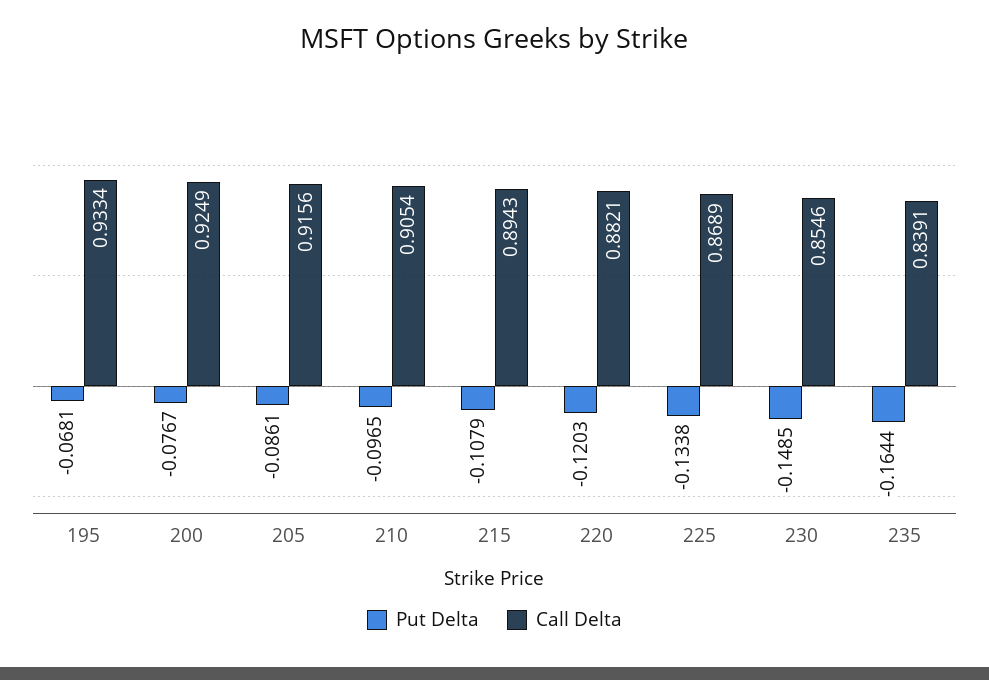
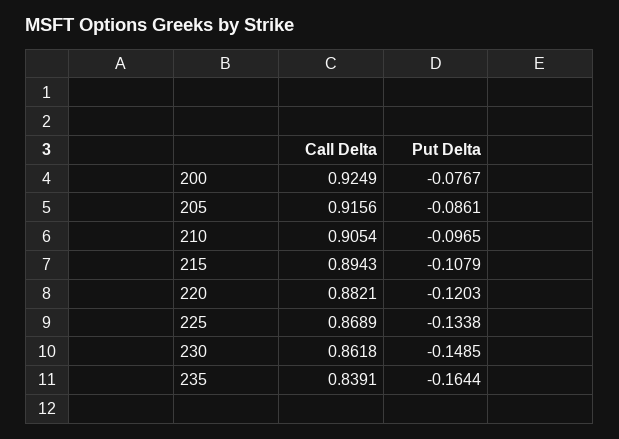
Put Delta, 195: -0.0681 -> none
Call Delta, 195: 0.9334 -> none
Call Delta, 230: 0.8546 -> 0.8618

